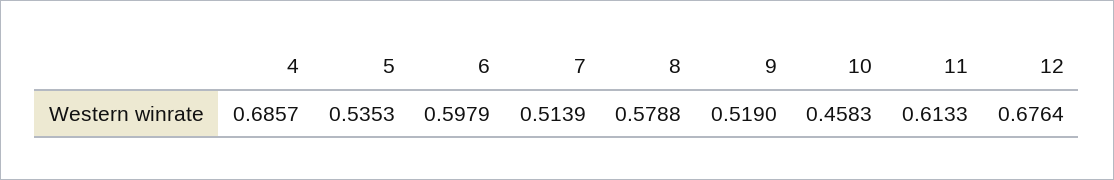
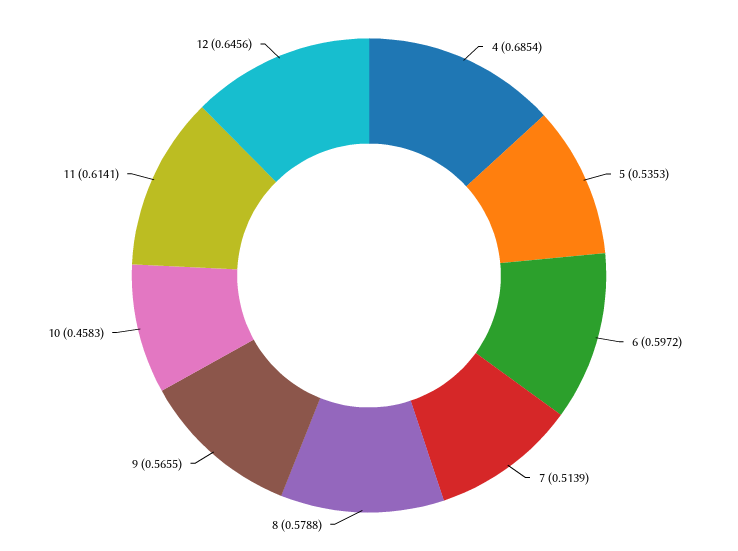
4: 0.6857 -> 0.6854
6: 0.5979 -> 0.5972
9: 0.519 -> 0.5655
11: 0.6133 -> 0.6141
12: 0.6764 -> 0.6456

